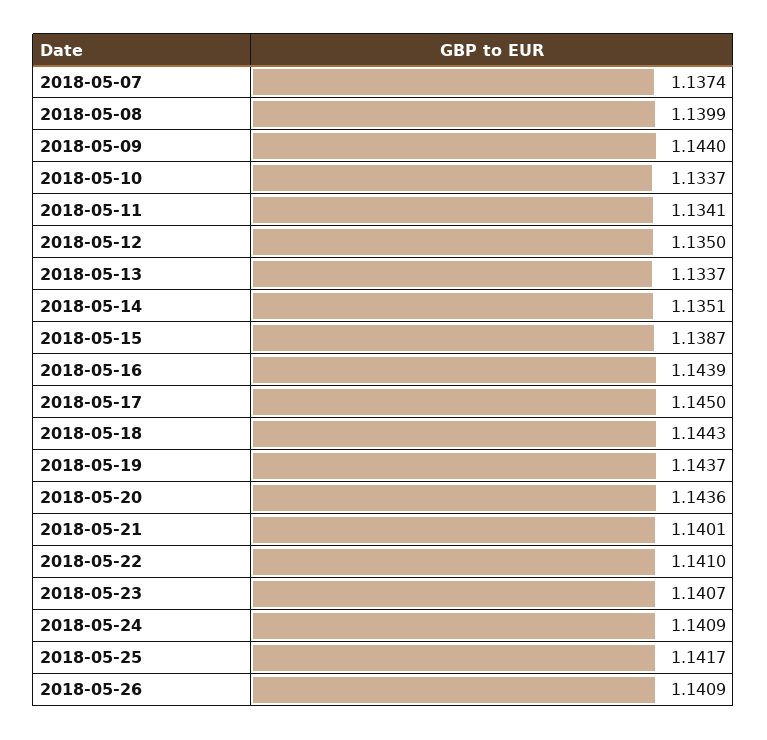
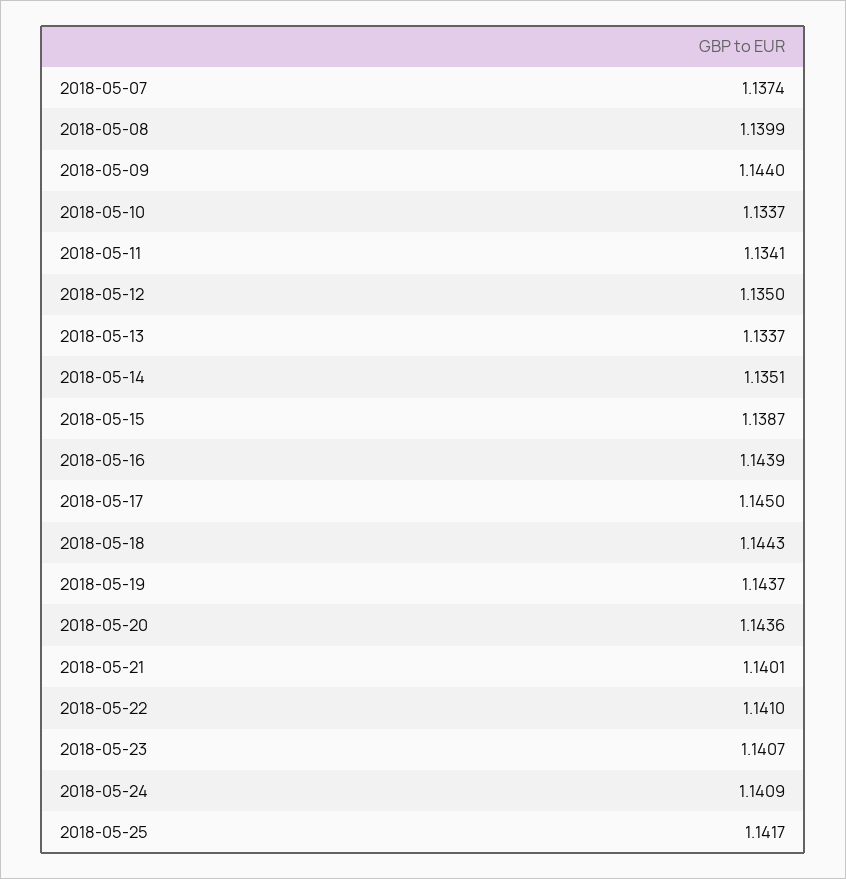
2018-05-26: 1.1409 -> none

